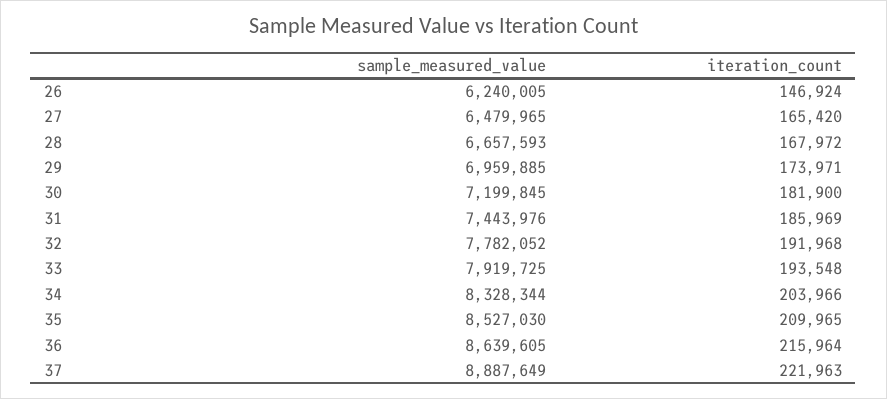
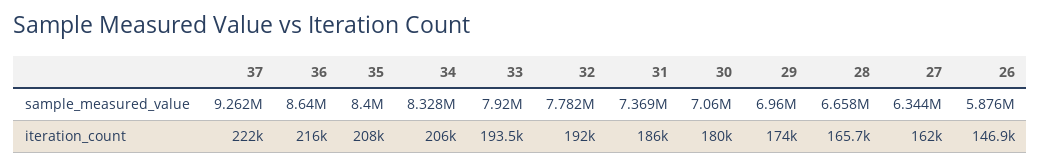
sample_measured_value, 26: 6240005 -> 5876000
sample_measured_value, 27: 6479965 -> 6344000
iteration_count, 27: 165420 -> 162000
iteration_count, 28: 167972 -> 165700
sample_measured_value, 30: 7199845 -> 7060000
iteration_count, 30: 181900 -> 180000
sample_measured_value, 31: 7443976 -> 7369000
iteration_count, 34: 203966 -> 206000
sample_measured_value, 35: 8527030 -> 8400000
iteration_count, 35: 209965 -> 208000
sample_measured_value, 37: 8887649 -> 9262000

